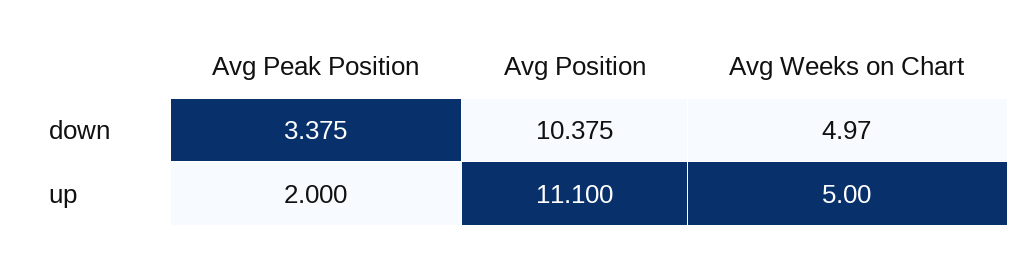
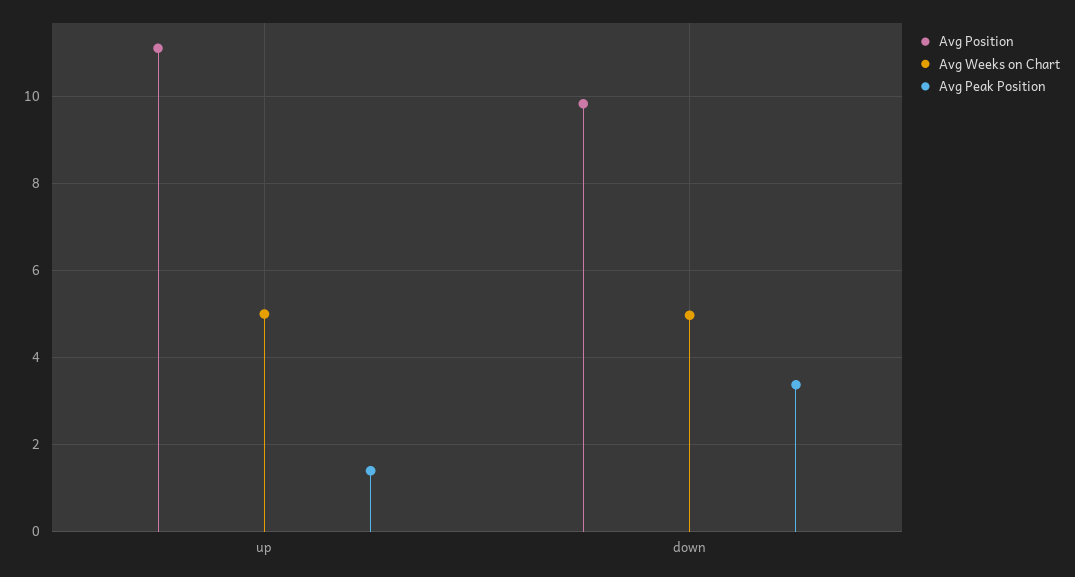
Avg Position, down: 10.375 -> 9.8
Avg Peak Position, up: 2 -> 1.4

